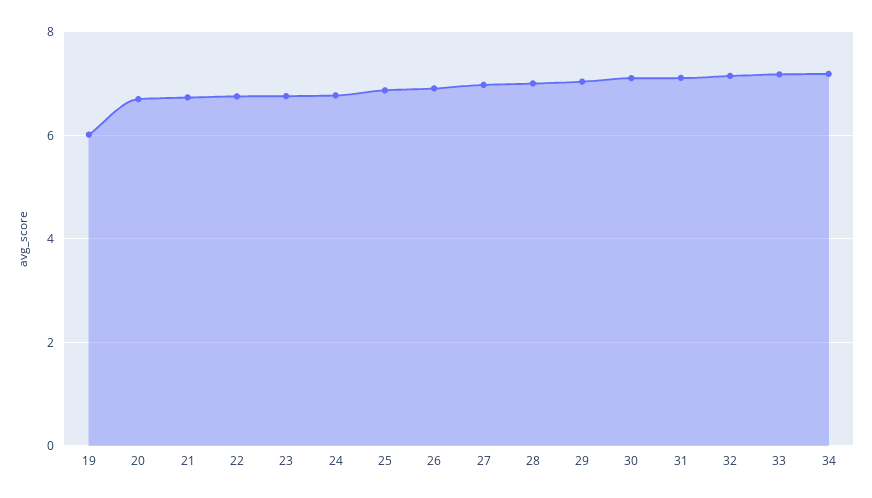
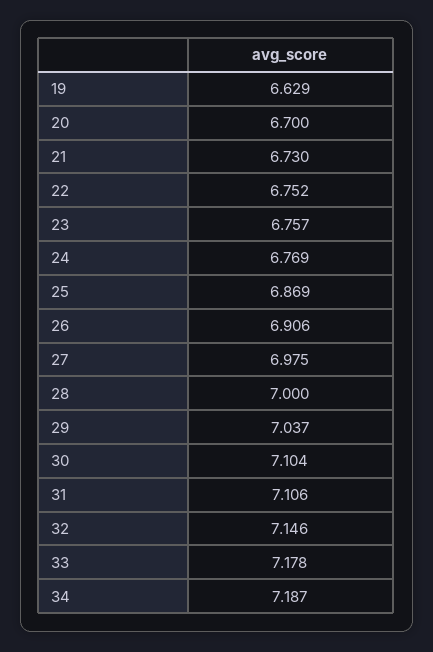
19: 6 -> 6.629

